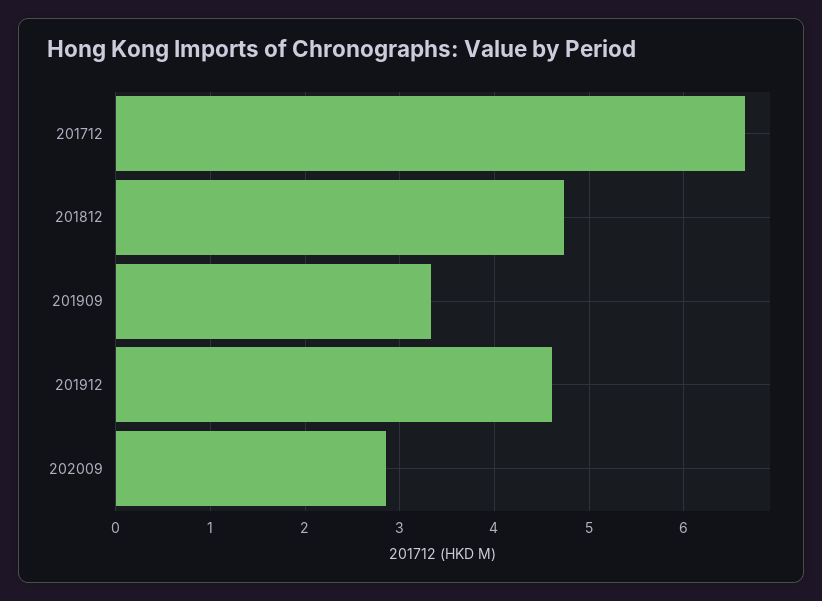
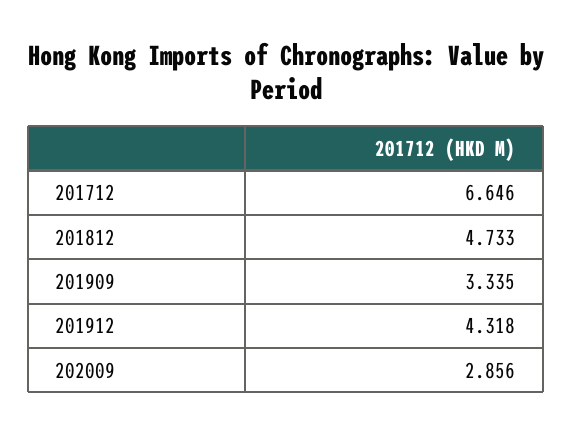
201912: 4.6 -> 4.318

